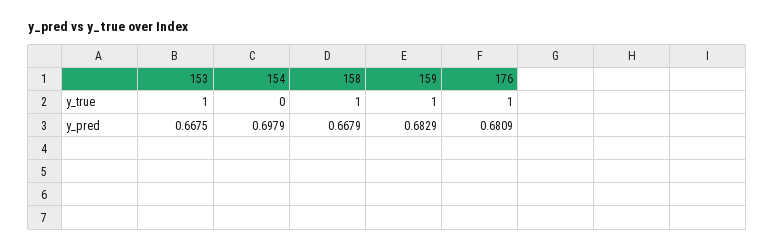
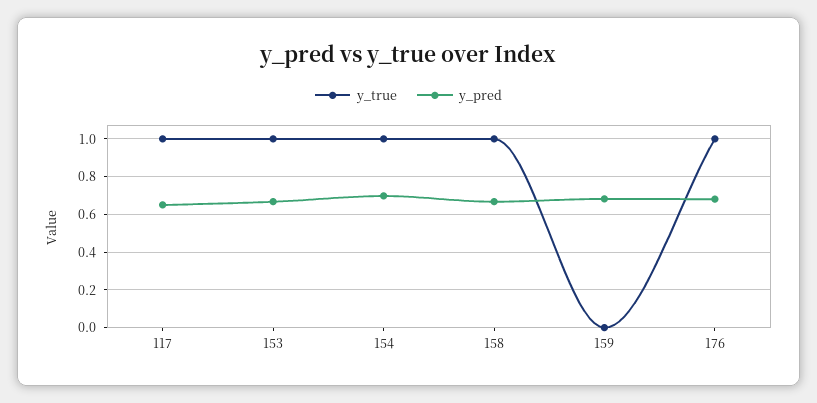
y_true, 154: 0 -> 1
y_true, 159: 1 -> 0
y_true, 117: none -> 1
y_pred, 117: none -> 0.65

